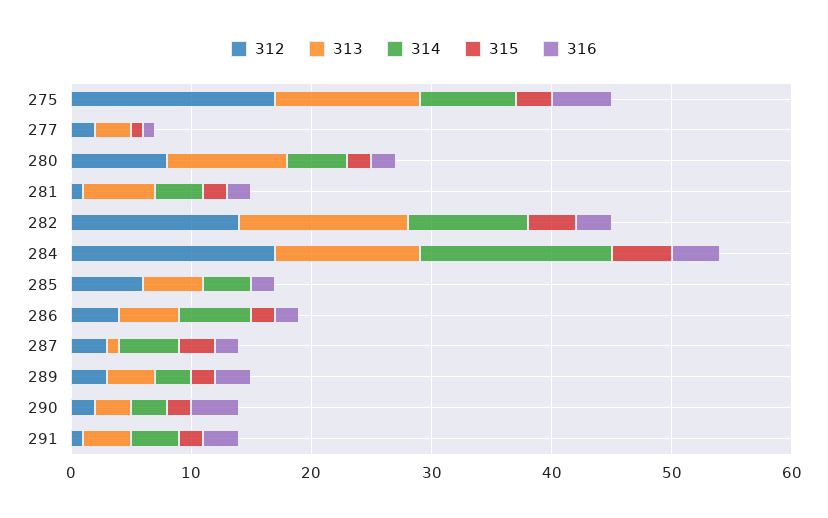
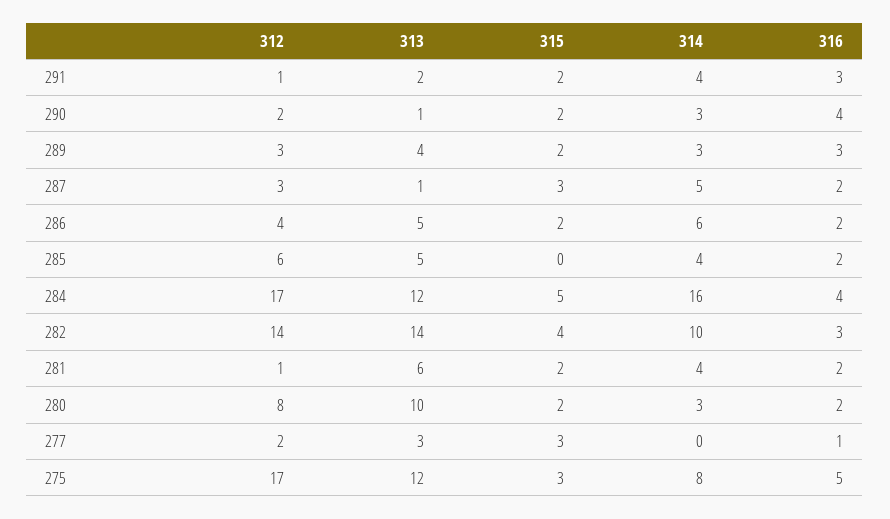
315, 277: 1 -> 3
314, 280: 5 -> 3
313, 290: 3 -> 1
313, 291: 4 -> 2

